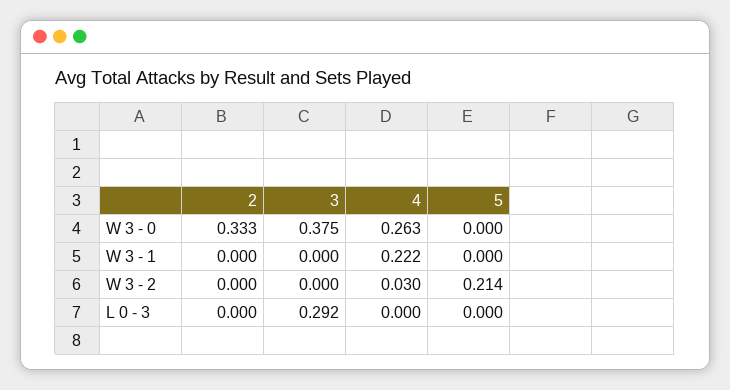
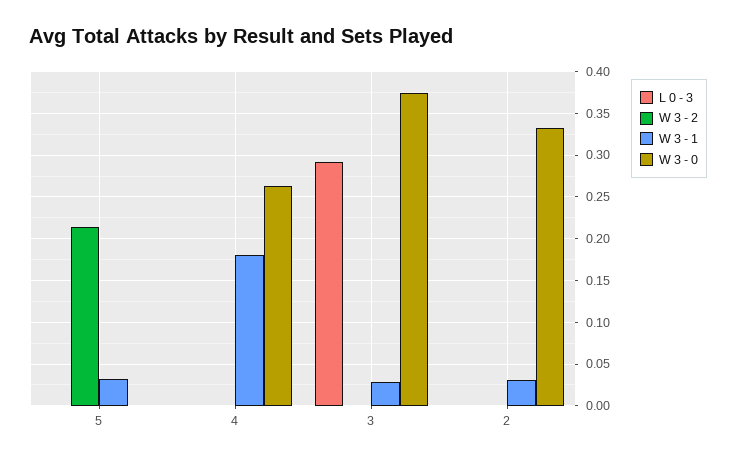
W 3 - 1, 2: 0 -> 0.03
W 3 - 1, 3: 0 -> 0.03
W 3 - 1, 4: 0.222 -> 0.18
W 3 - 1, 5: 0 -> 0.03
W 3 - 2, 4: 0.03 -> 0

